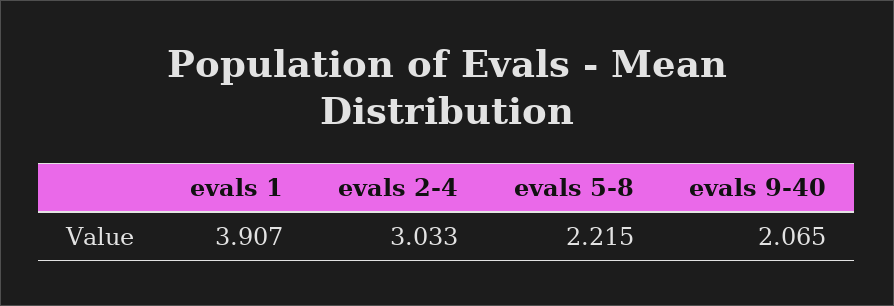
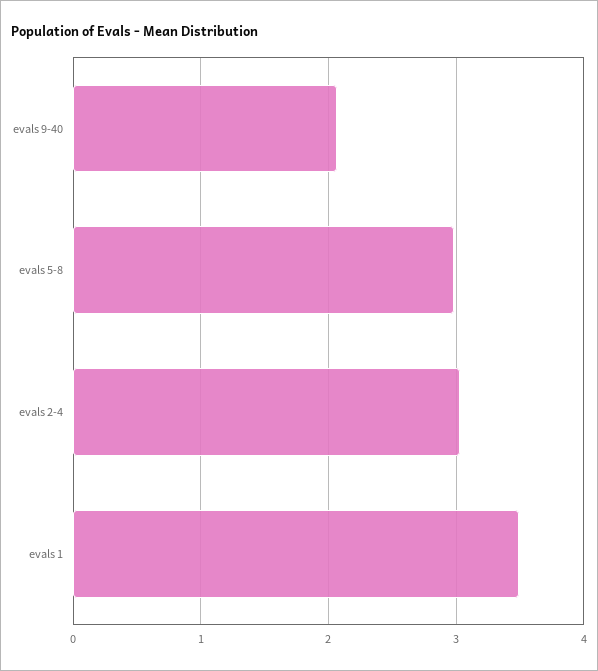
evals 1: 3.907 -> 3.5
evals 5-8: 2.215 -> 3

